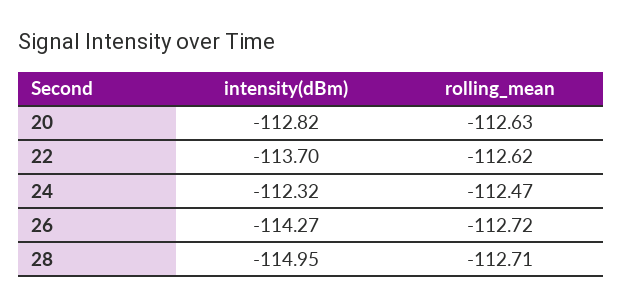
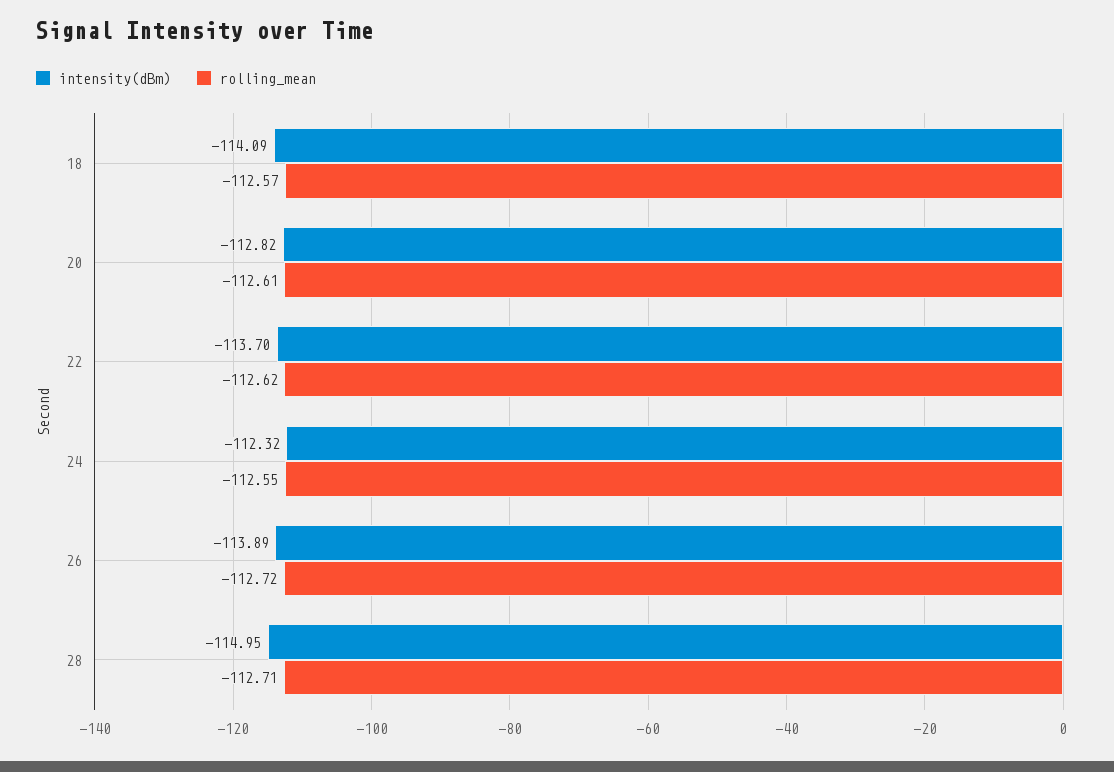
rolling_mean, 20: -112.63 -> -112.61
rolling_mean, 24: -112.47 -> -112.55
intensity(dBm), 26: -114.27 -> -113.89
intensity(dBm), 18: none -> -114.09
rolling_mean, 18: none -> -112.57

